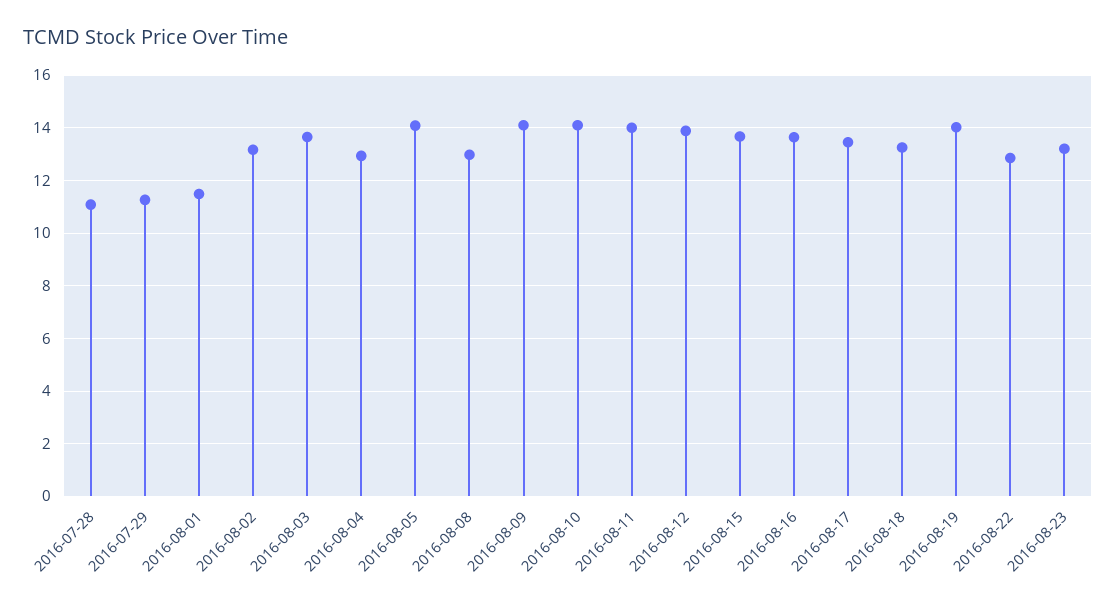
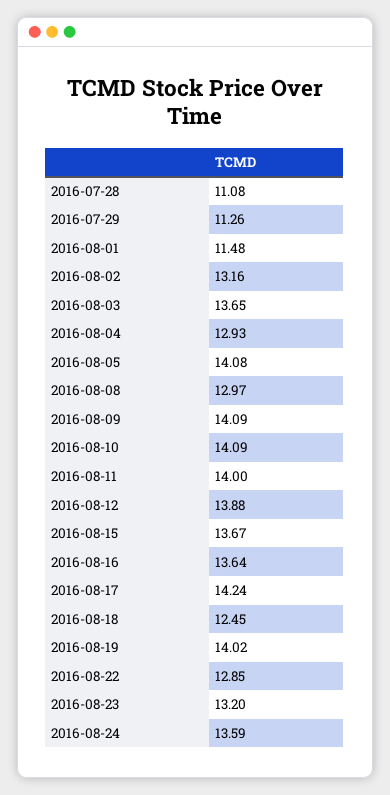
2016-08-17: 13.5 -> 14.24
2016-08-18: 13.25 -> 12.45
2016-08-24: none -> 13.59

